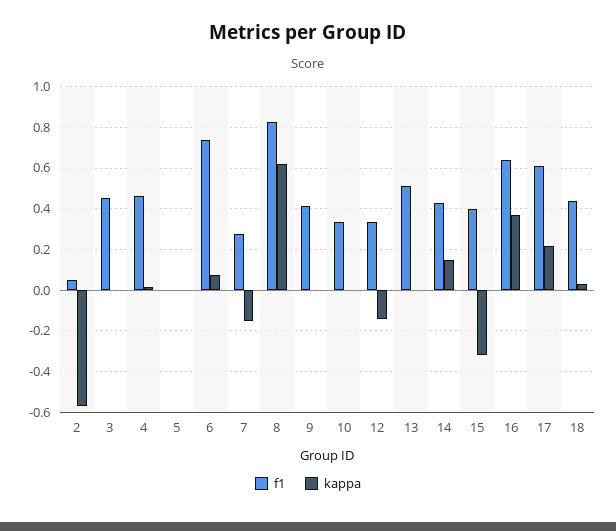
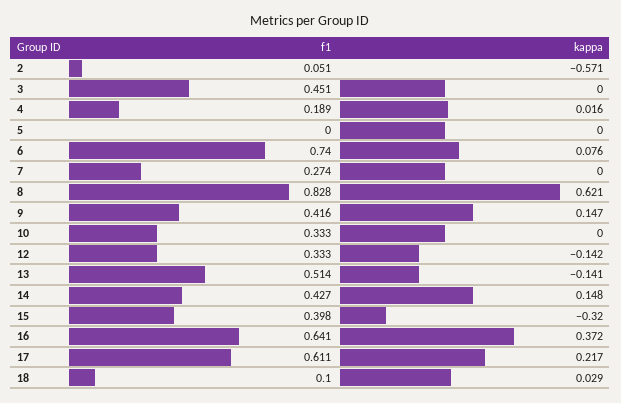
f1, 4: 0.45 -> 0.189
kappa, 7: -0.15 -> 0
kappa, 9: 0 -> 0.147
kappa, 13: 0 -> -0.141
f1, 18: 0.45 -> 0.1

